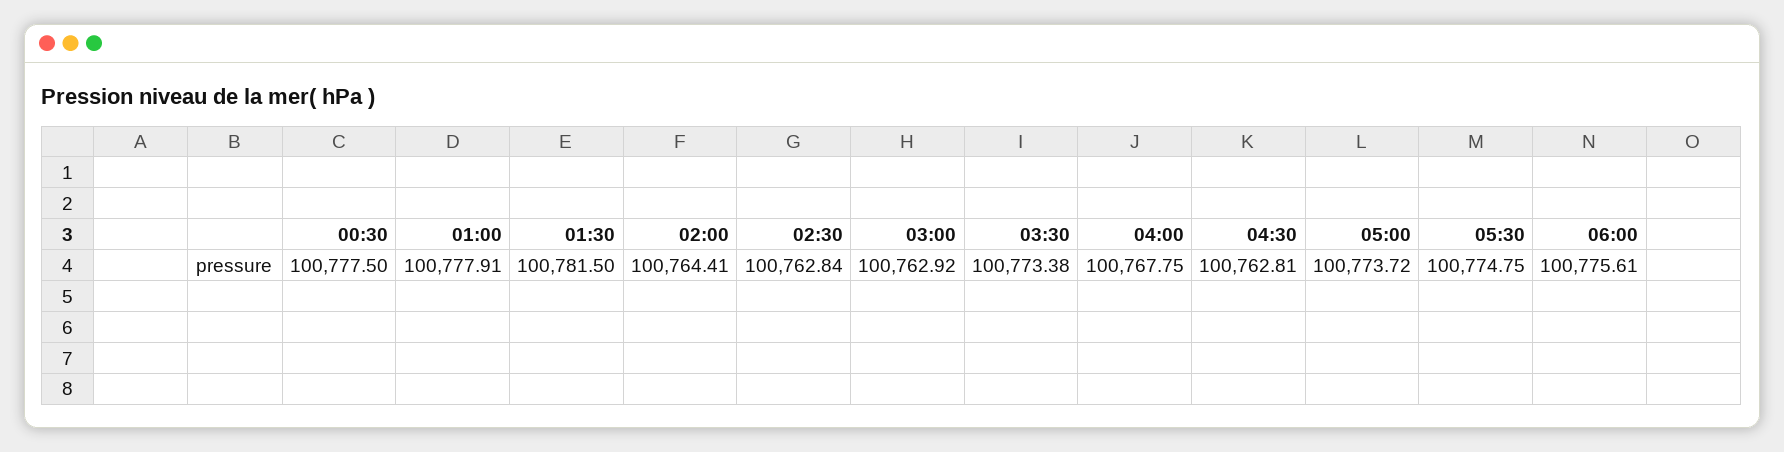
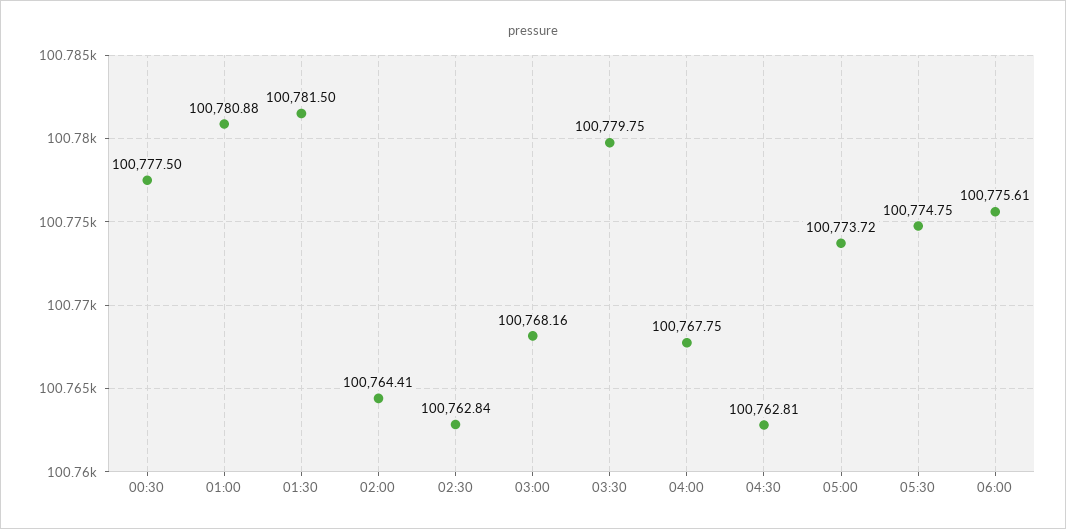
01:00: 100777.91 -> 100780.88
03:00: 100762.92 -> 100768.16
03:30: 100773.38 -> 100779.75

